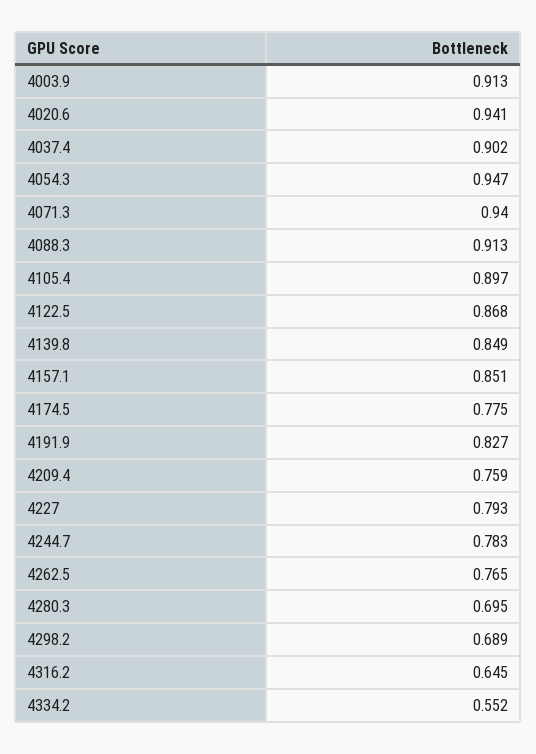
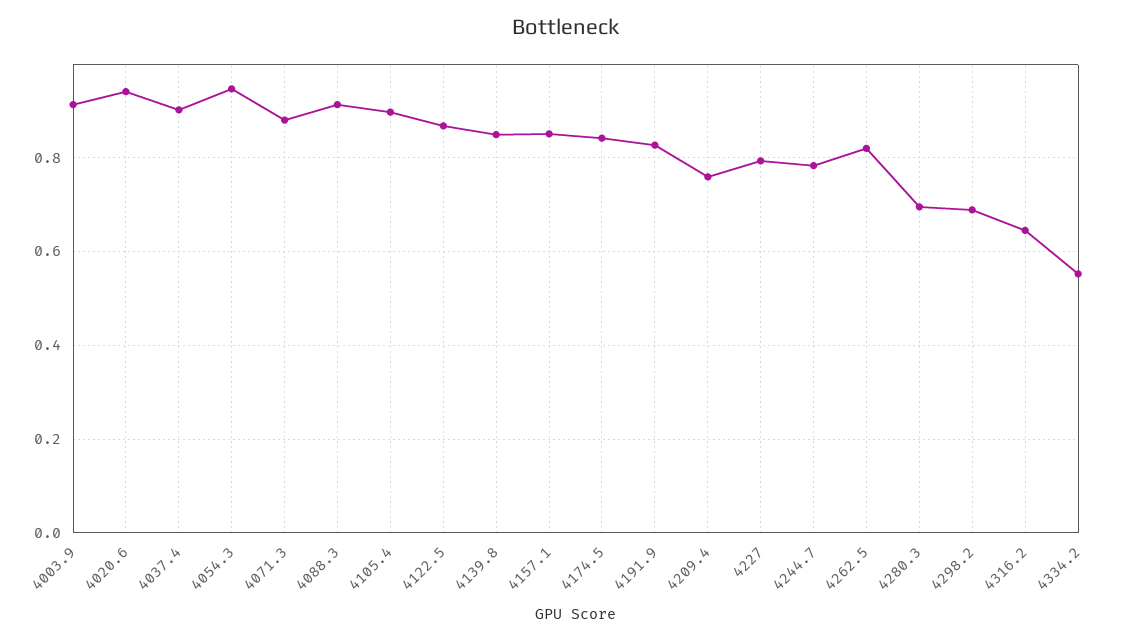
4071.3: 0.94 -> 0.88
4174.5: 0.775 -> 0.84
4262.5: 0.765 -> 0.82

